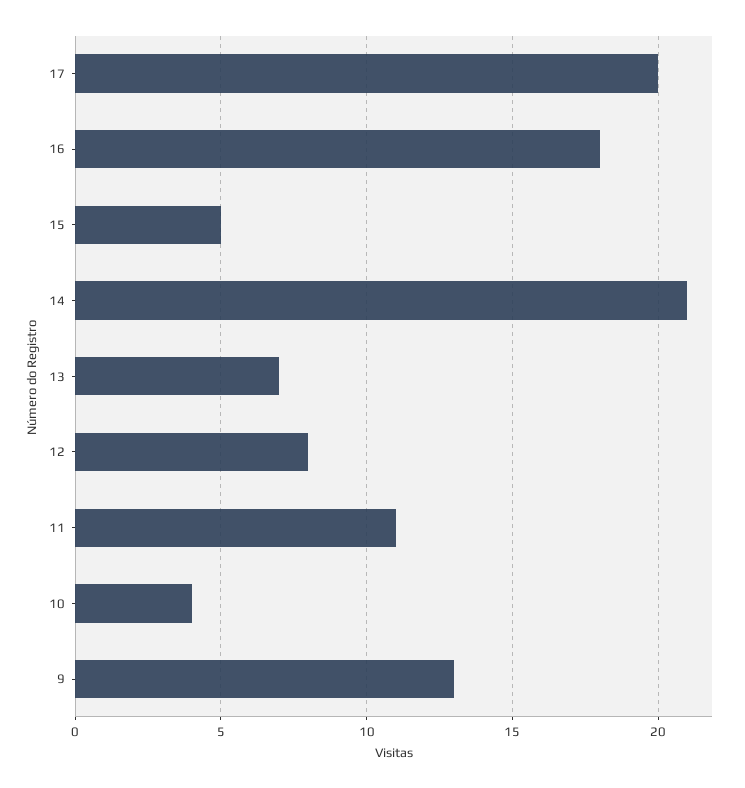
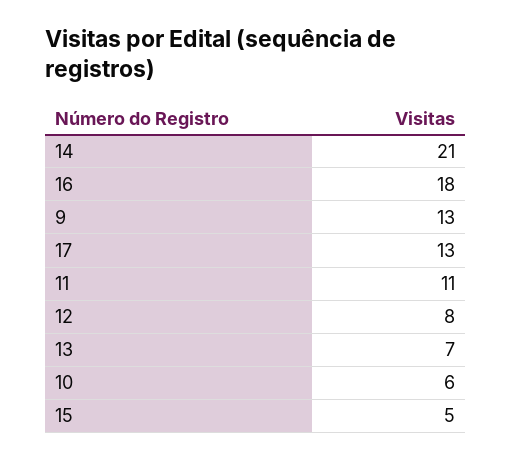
17: 20 -> 13
10: 4 -> 6

